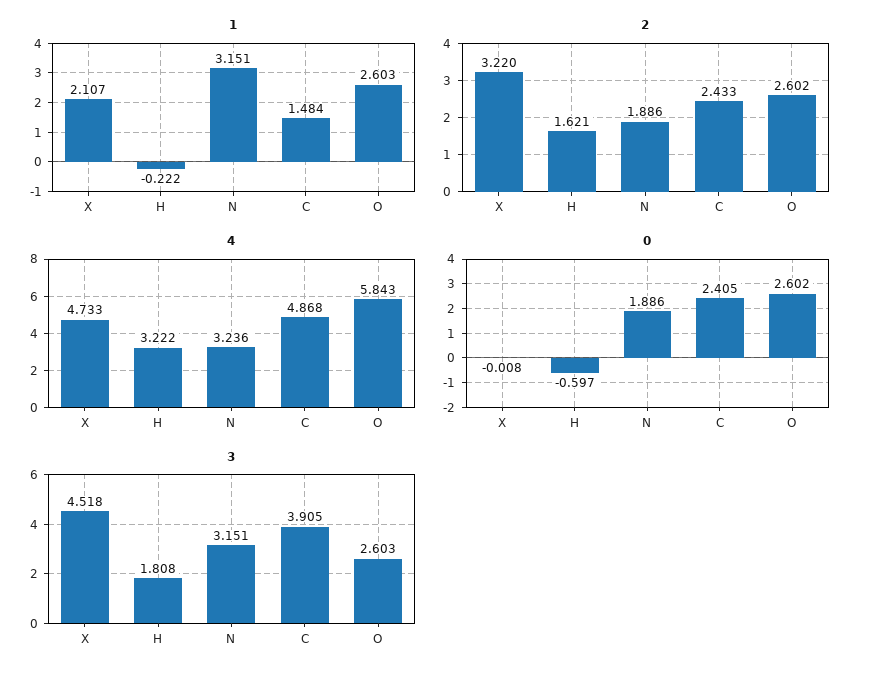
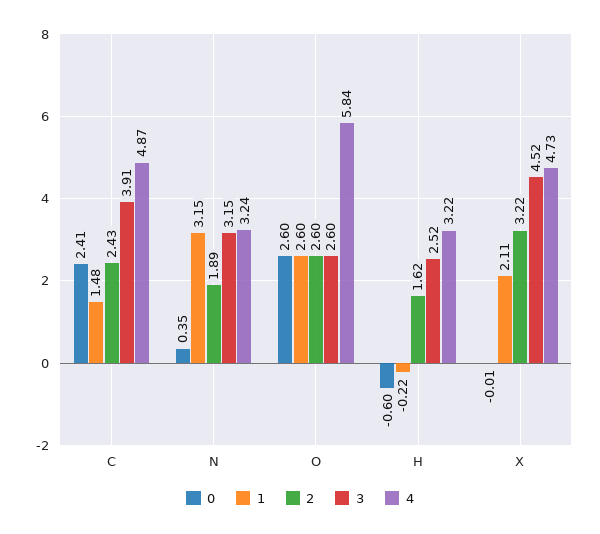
0, N: 1.886 -> 0.35
3, H: 1.808 -> 2.52

